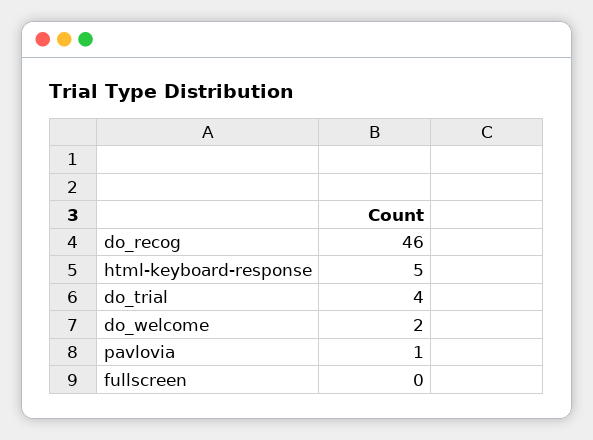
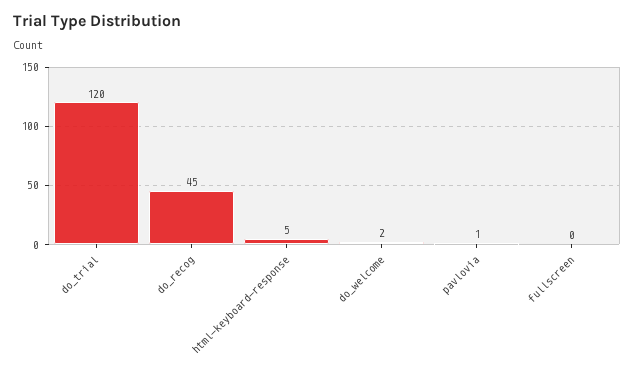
do_recog: 46 -> 45
do_trial: 4 -> 120

